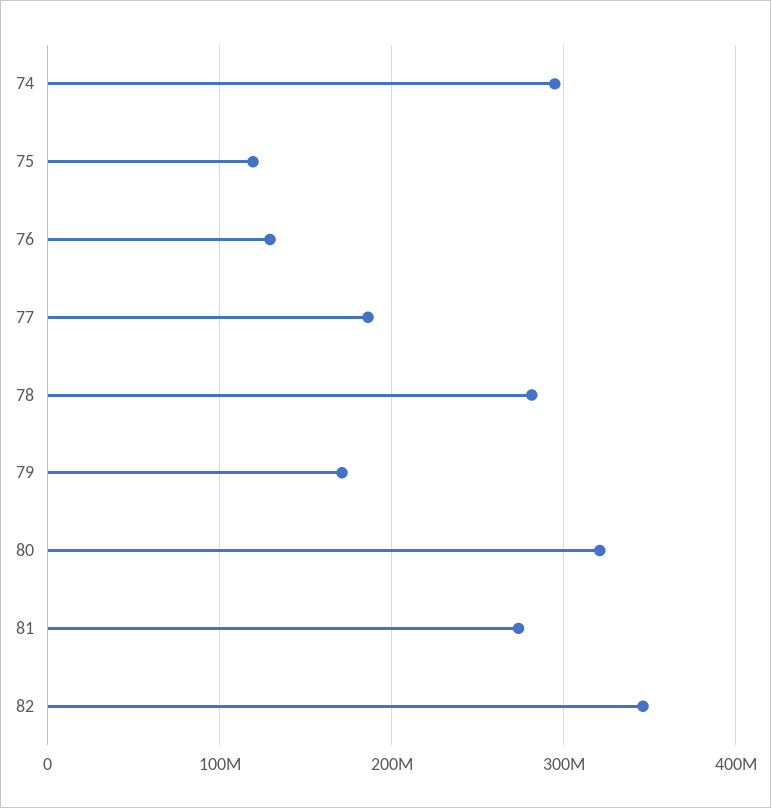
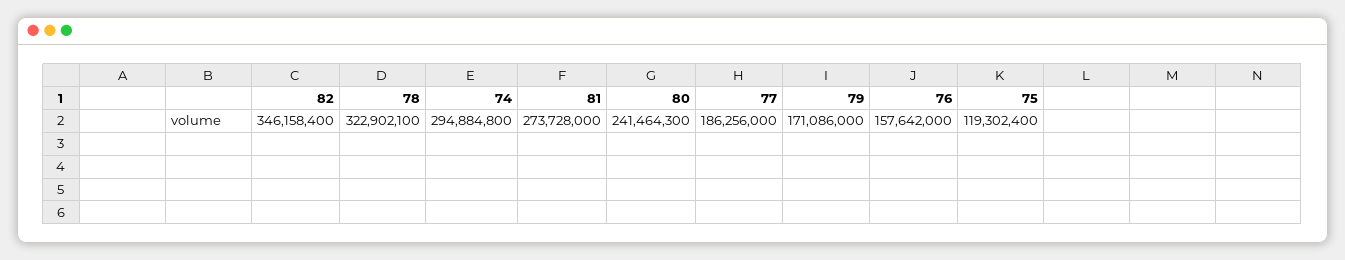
76: 130000000 -> 157642000
78: 280000000 -> 322902100
80: 320000000 -> 241464300

